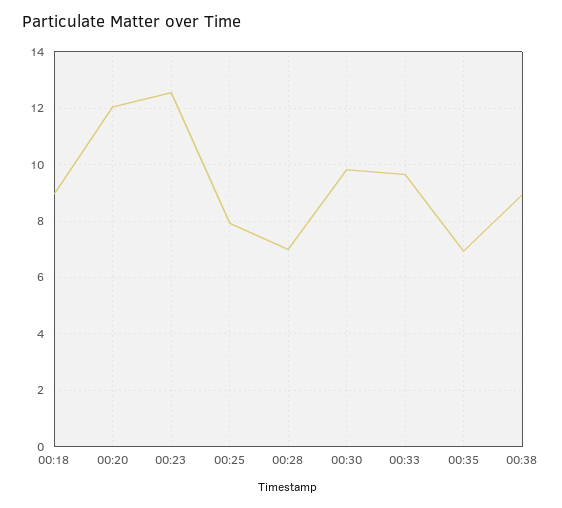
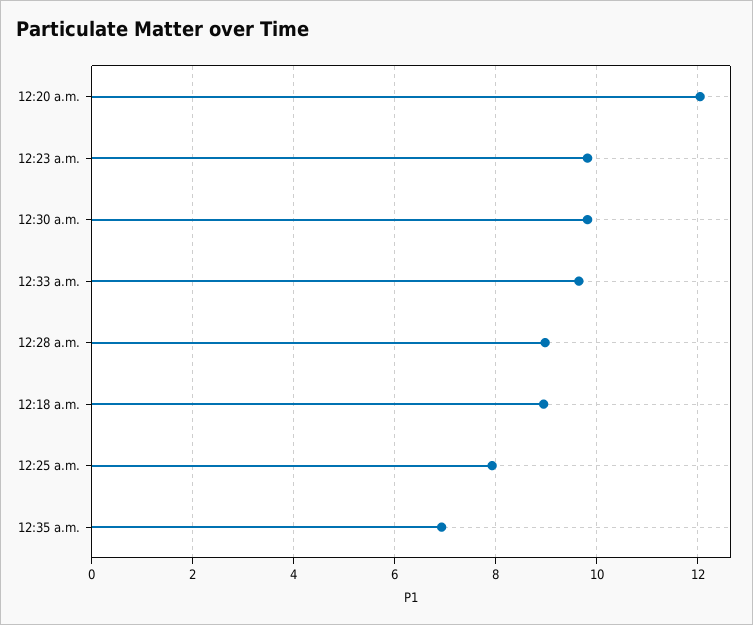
00:23: 12.5 -> 9.8
00:28: 7 -> 9
00:38: 9 -> none

